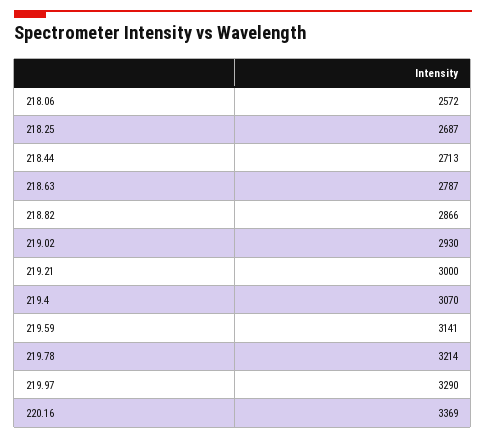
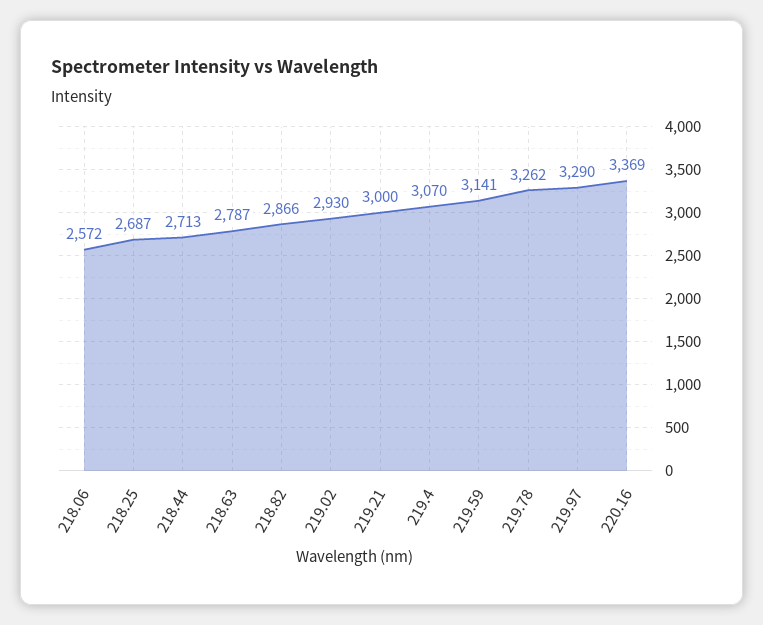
219.78: 3214 -> 3262

